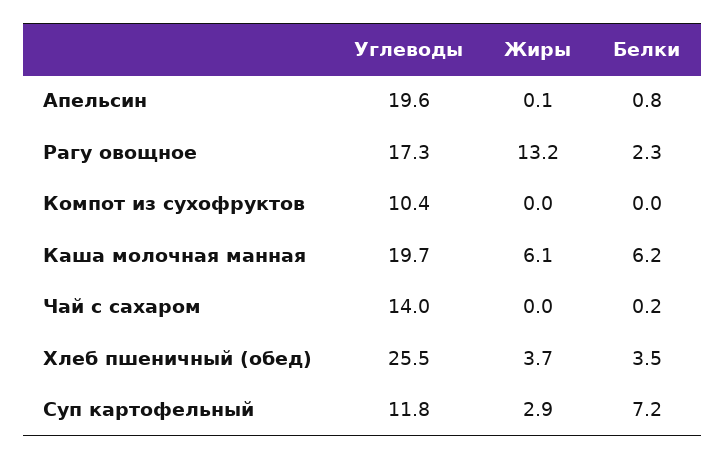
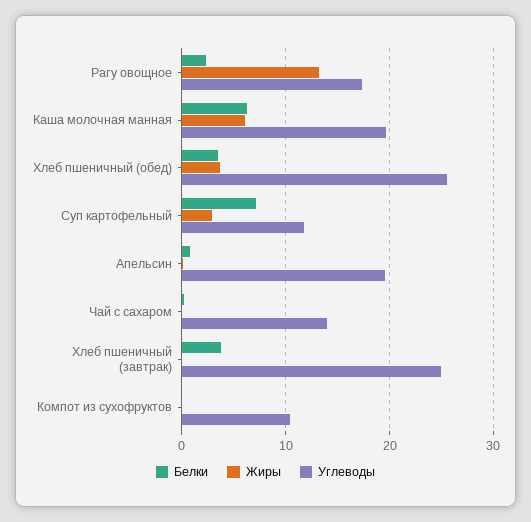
Белки, Хлеб пшеничный (завтрак): none -> 4
Жиры, Хлеб пшеничный (завтрак): none -> 0
Углеводы, Хлеб пшеничный (завтрак): none -> 25

